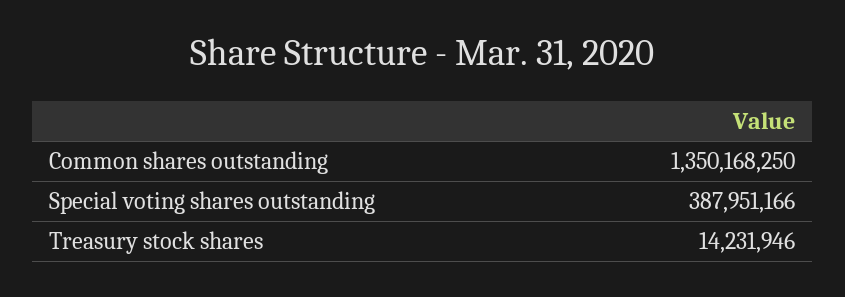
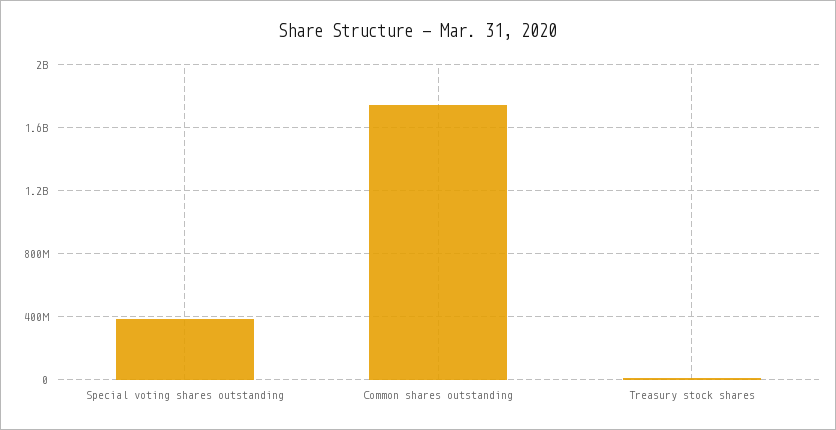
Common shares outstanding: 1350168250 -> 1750000000

